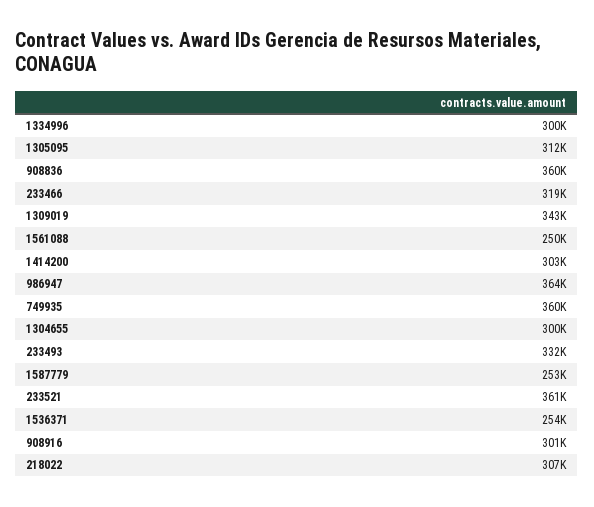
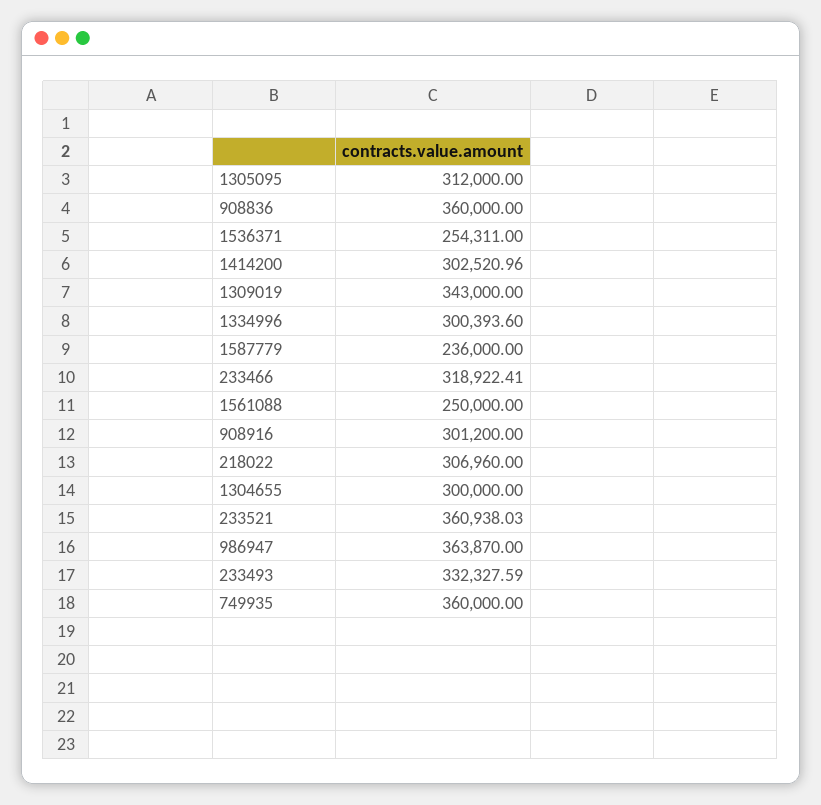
1587779: 253000 -> 236000

